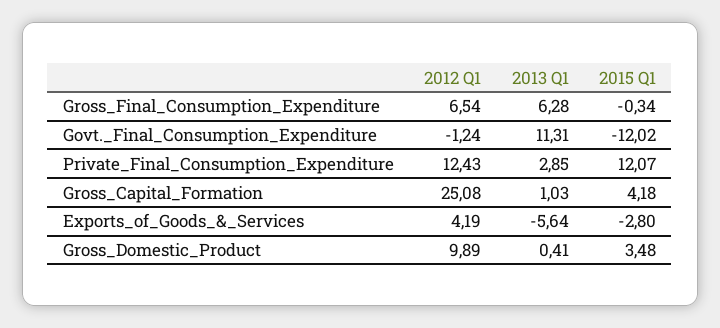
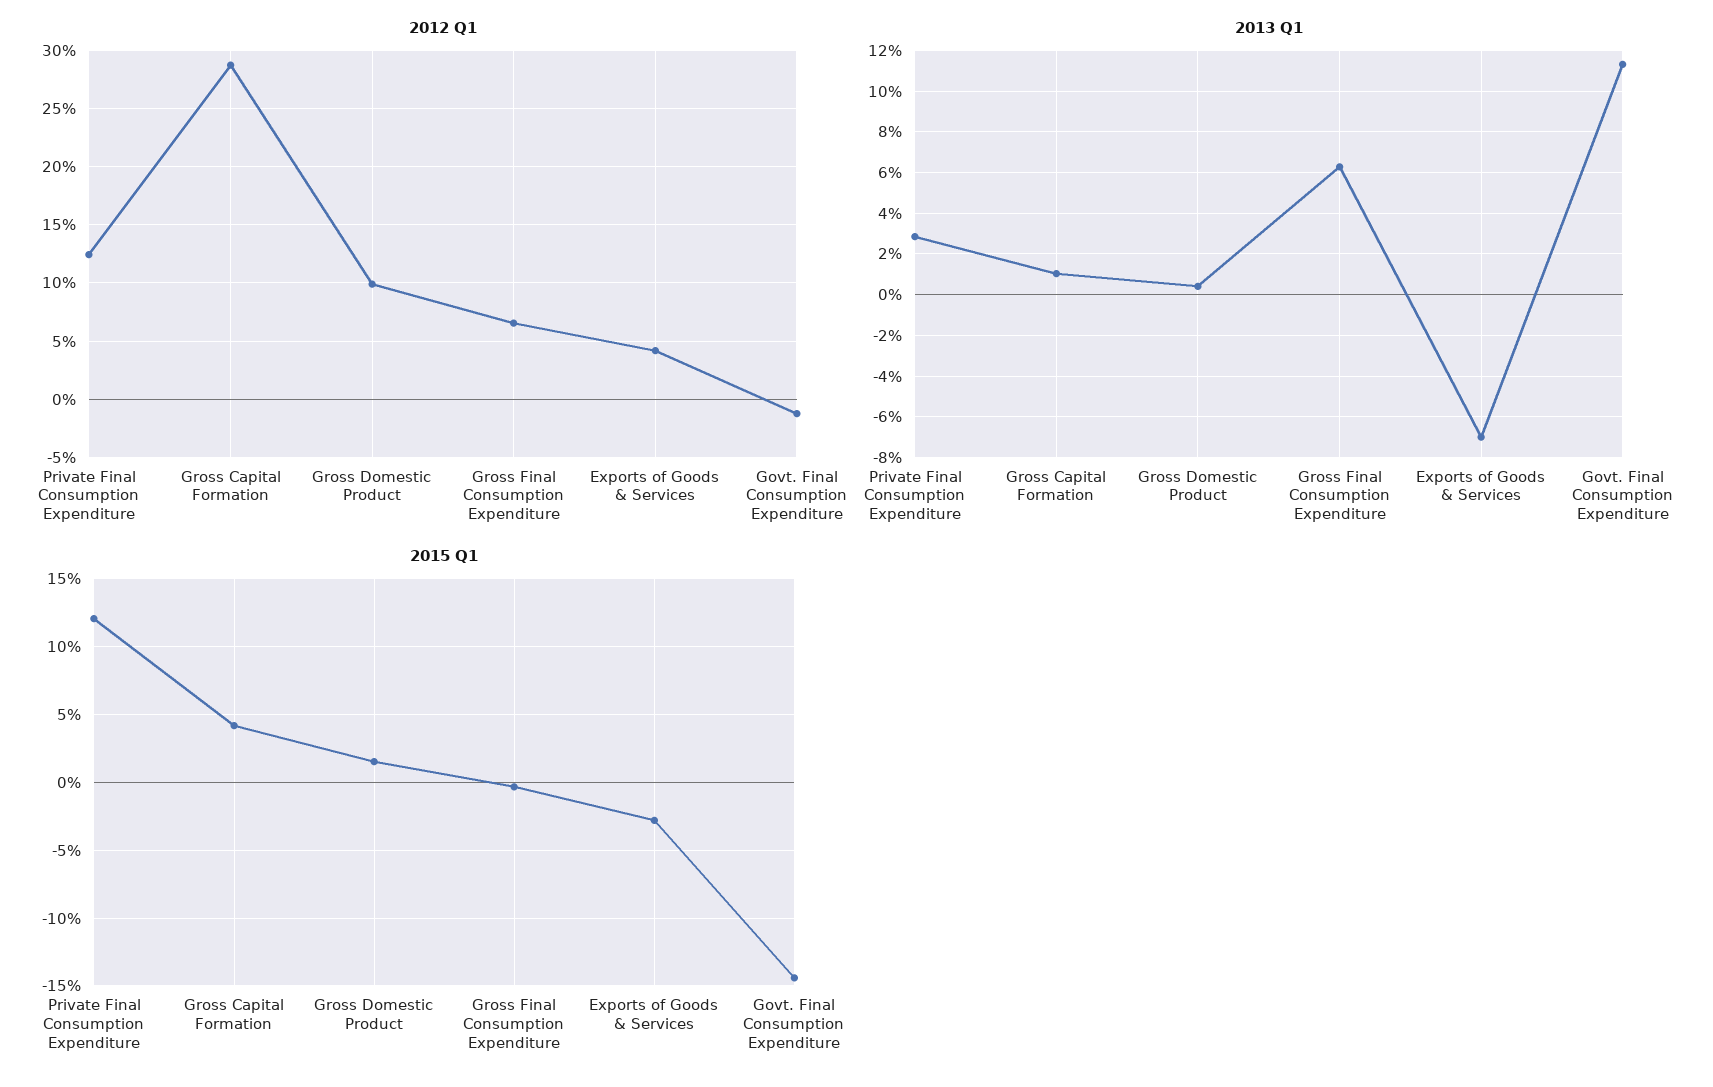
2015 Q1, Govt._Final_Consumption_Expenditure: -12.02 -> -14.5
2012 Q1, Gross_Capital_Formation: 25.08 -> 29
2013 Q1, Exports_of_Goods_&_Services: -5.64 -> -7
2015 Q1, Gross_Domestic_Product: 3.48 -> 1.5

